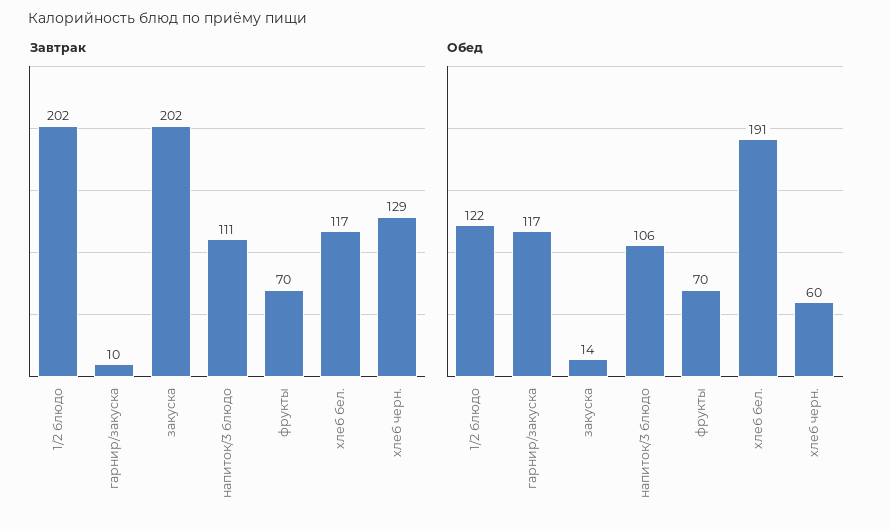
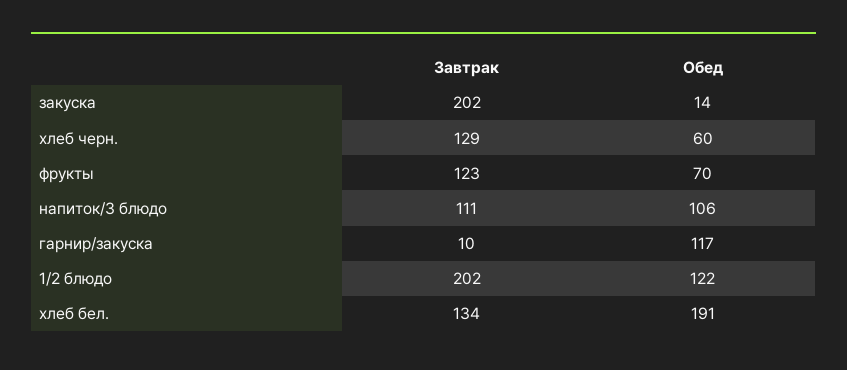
Завтрак, фрукты: 70 -> 123
Завтрак, хлеб бел.: 117 -> 134

